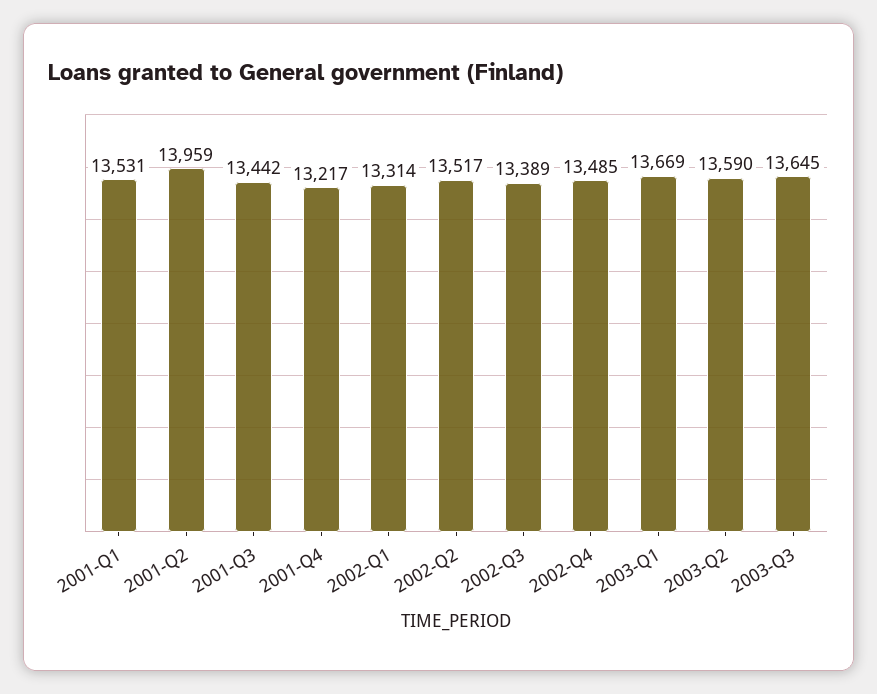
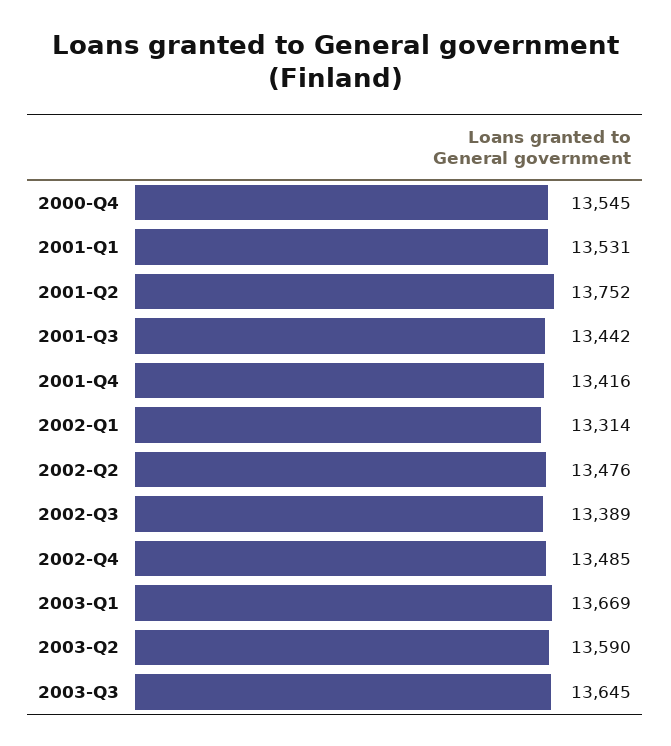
2001-Q2: 13959 -> 13752
2001-Q4: 13217 -> 13416
2002-Q2: 13517 -> 13476
2000-Q4: none -> 13545

